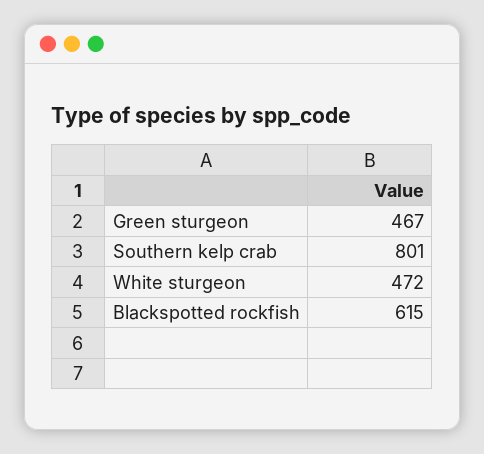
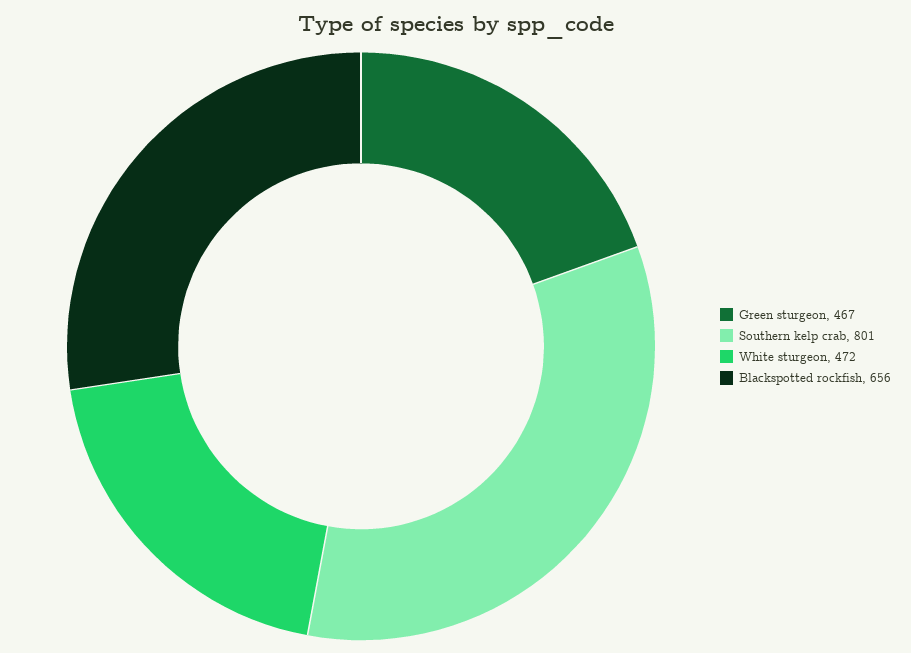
Blackspotted rockfish: 615 -> 656

